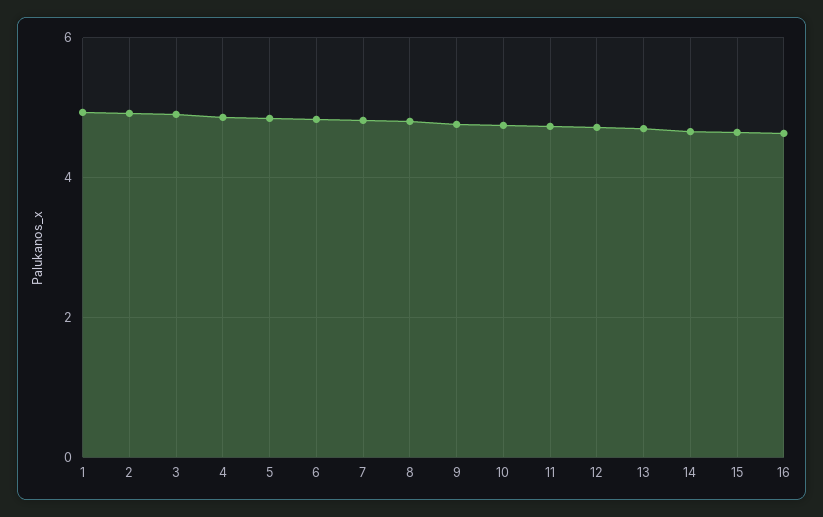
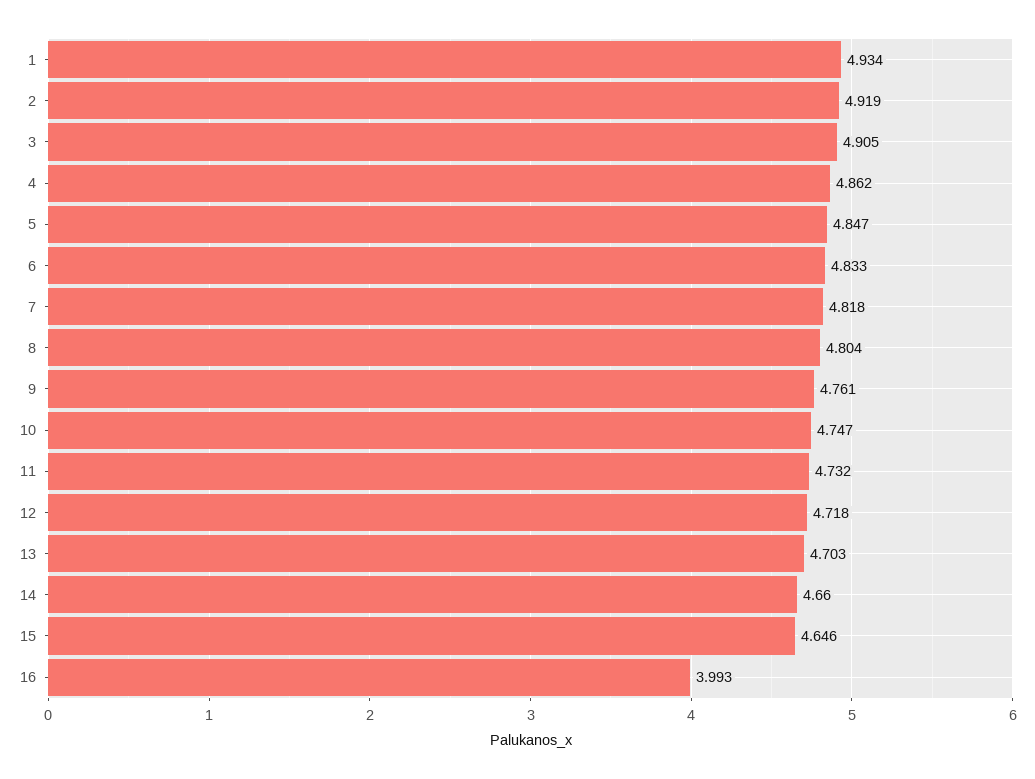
16: 4.6 -> 3.993

